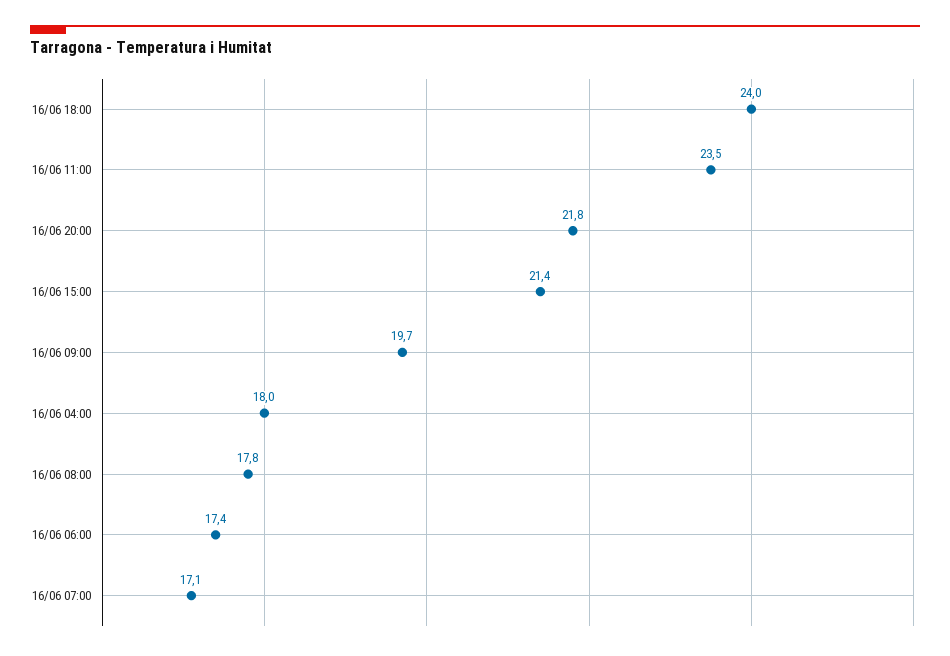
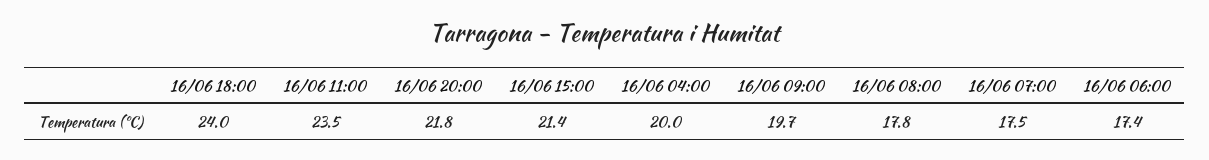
16/06 04:00: 18 -> 20
16/06 07:00: 17.1 -> 17.5

